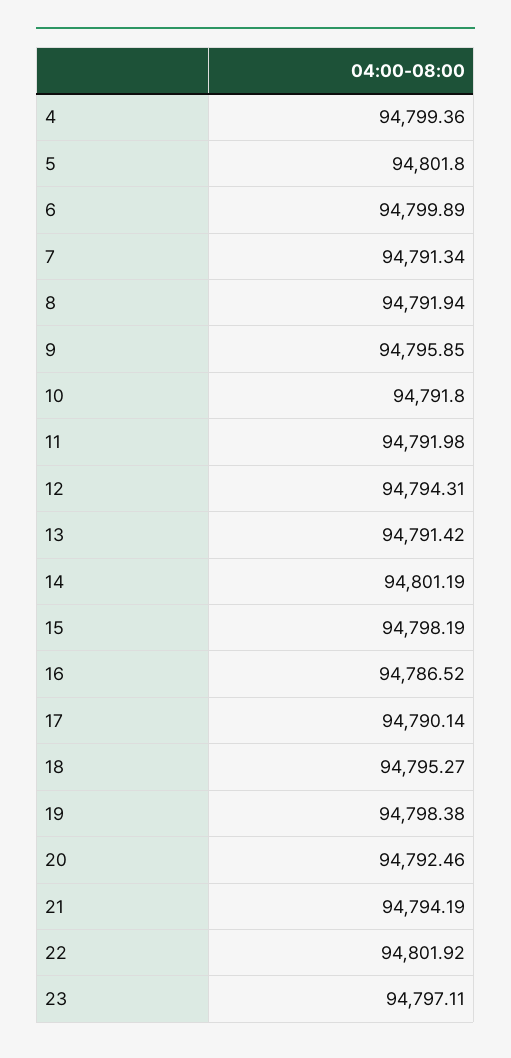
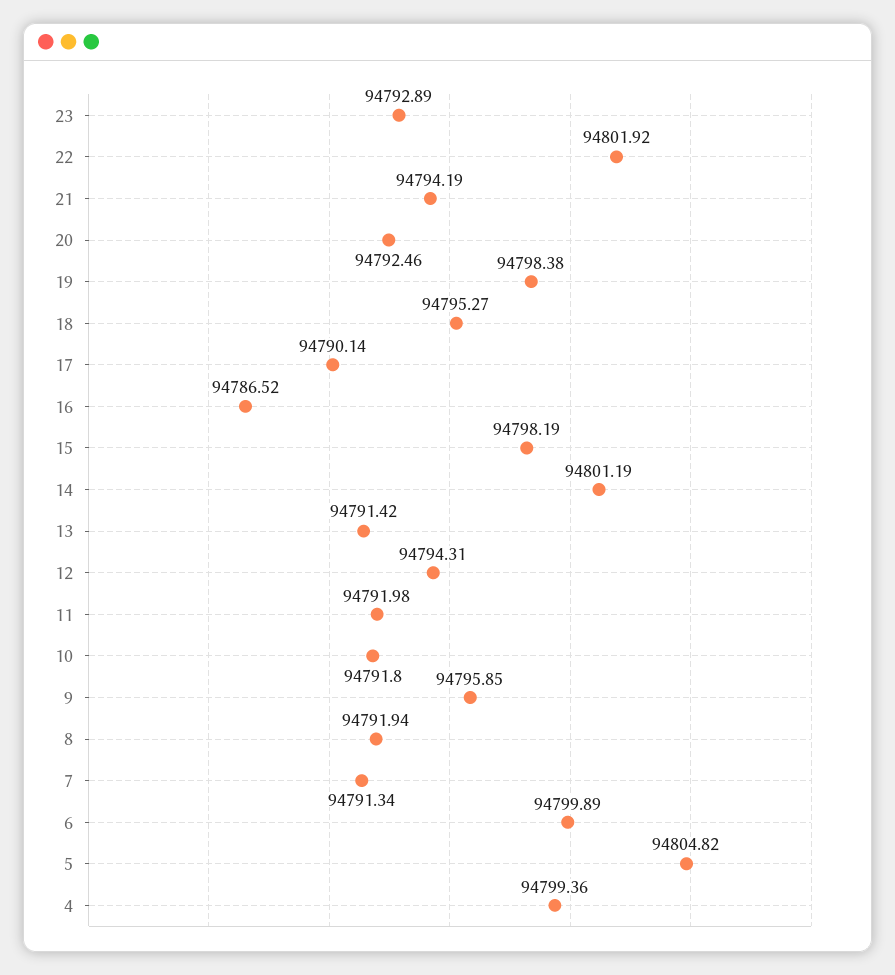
5: 94801.8 -> 94804.82
23: 94797.11 -> 94792.89

